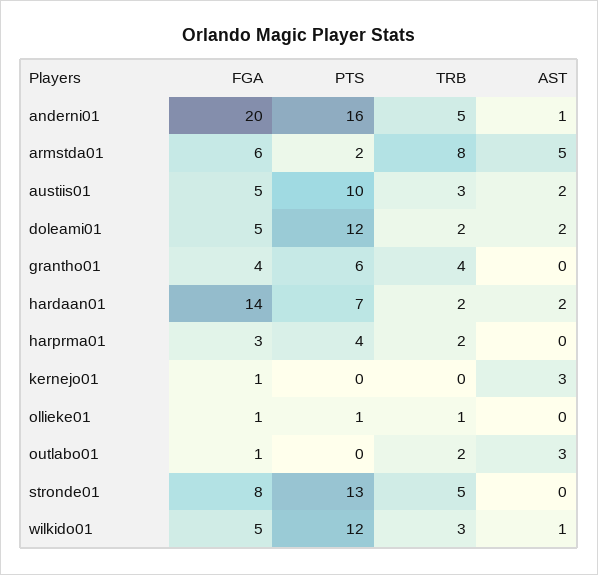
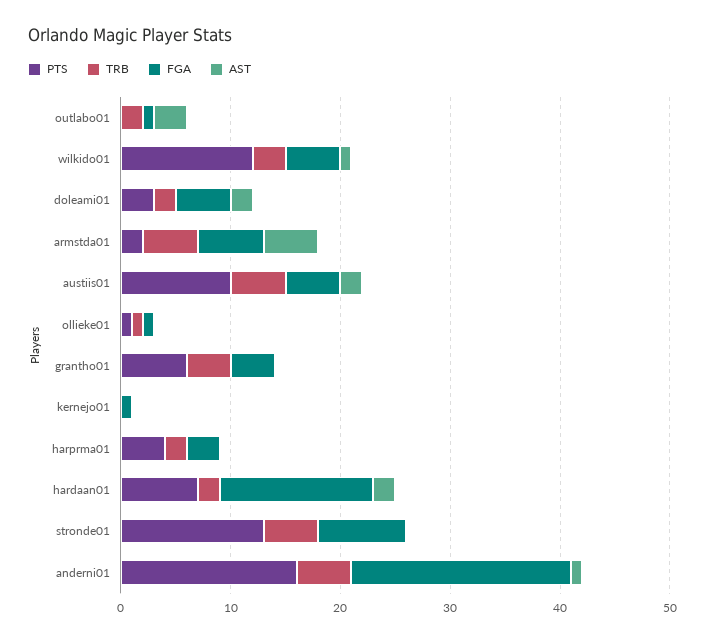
TRB, armstda01: 8 -> 5
TRB, austiis01: 3 -> 5
PTS, doleami01: 12 -> 3
AST, kernejo01: 3 -> 0

